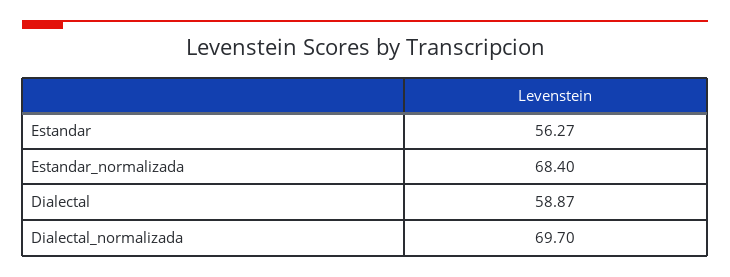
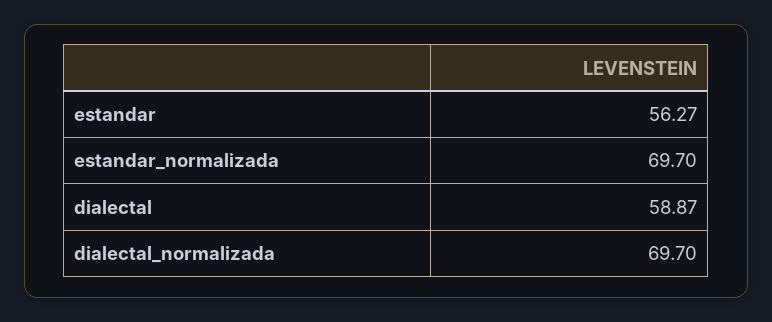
Estandar_normalizada: 68.4 -> 69.7

